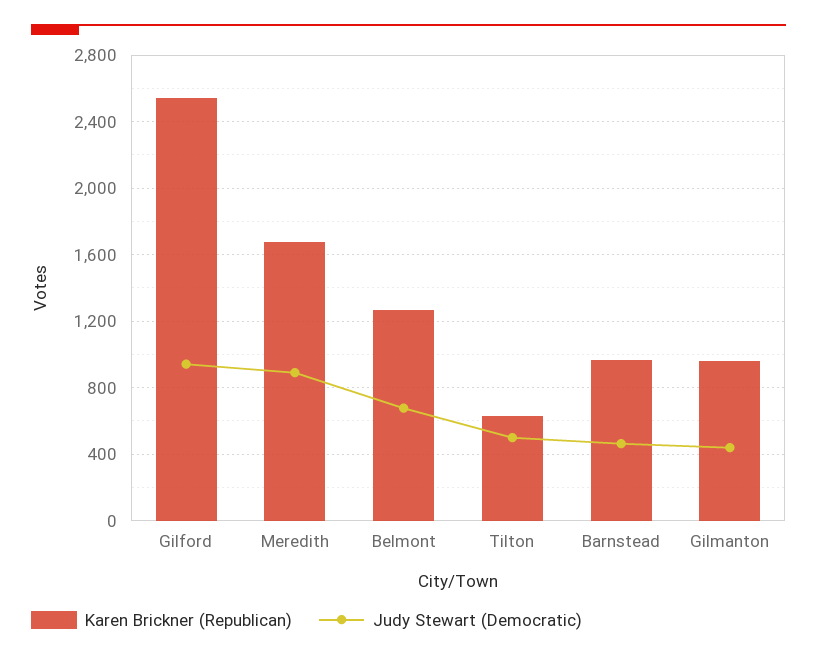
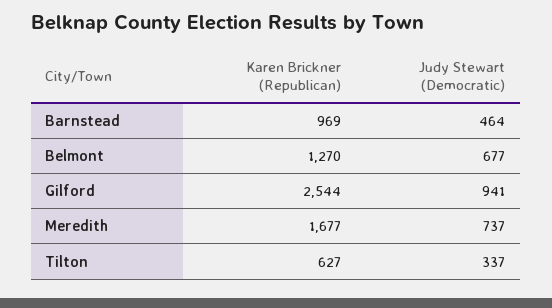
Judy Stewart (Democratic), Meredith: 900 -> 737
Judy Stewart (Democratic), Tilton: 500 -> 337
Karen Brickner (Republican), Gilmanton: 950 -> none
Judy Stewart (Democratic), Gilmanton: 450 -> none

